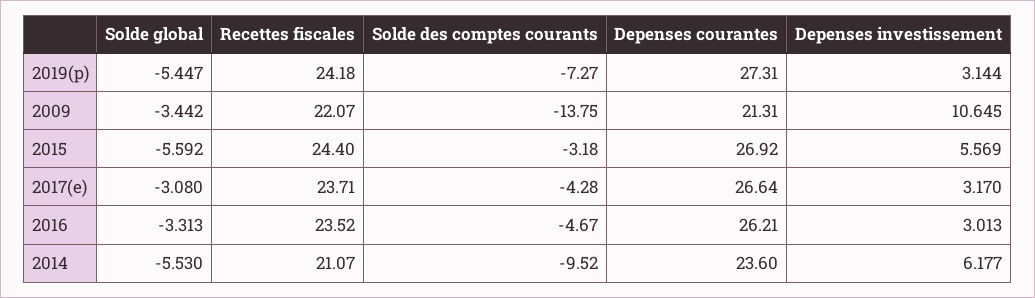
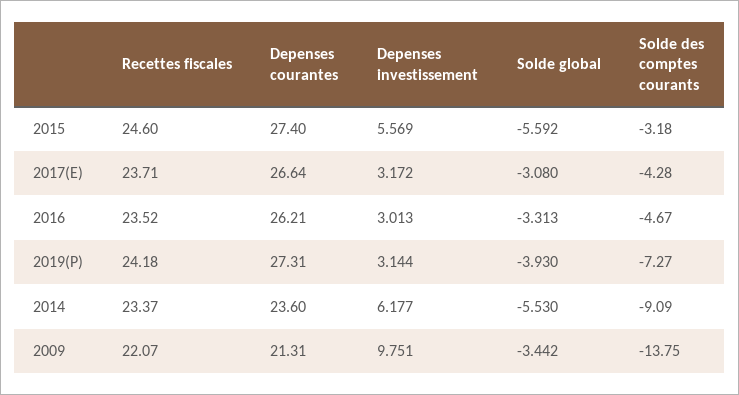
Solde global, 2019(p): -5.447 -> -3.93
Depenses investissement, 2009: 10.645 -> 9.751
Recettes fiscales, 2015: 24.4 -> 24.6
Depenses courantes, 2015: 26.92 -> 27.4
Depenses investissement, 2017(e): 3.17 -> 3.172
Recettes fiscales, 2014: 21.07 -> 23.37
Solde des comptes courants, 2014: -9.52 -> -9.09

